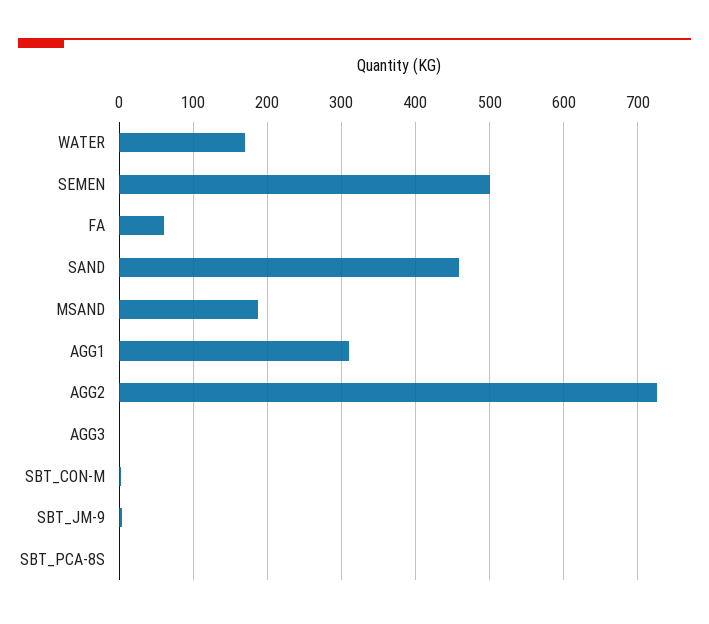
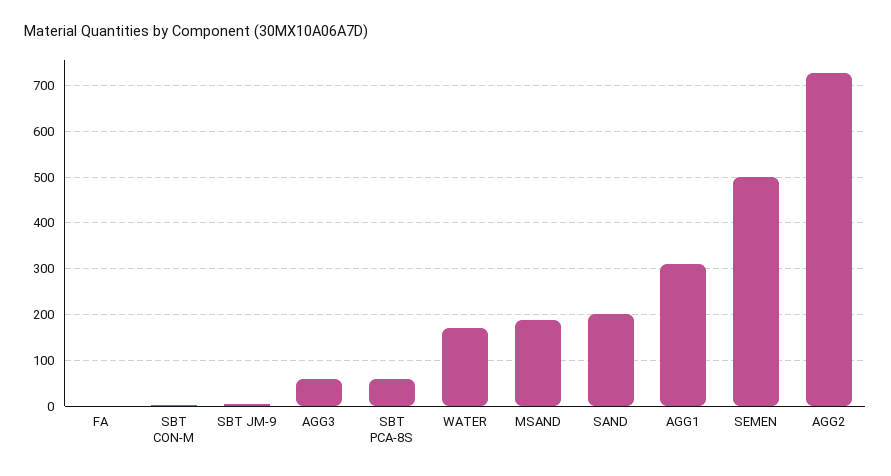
FA: 60 -> 0
SAND: 460 -> 200
AGG3: 0 -> 60
SBT_PCA-8S: 0 -> 60

